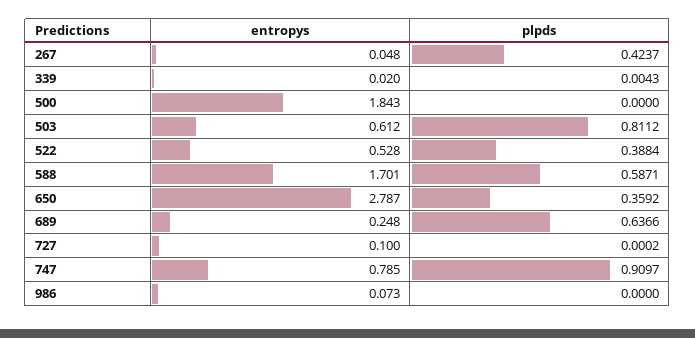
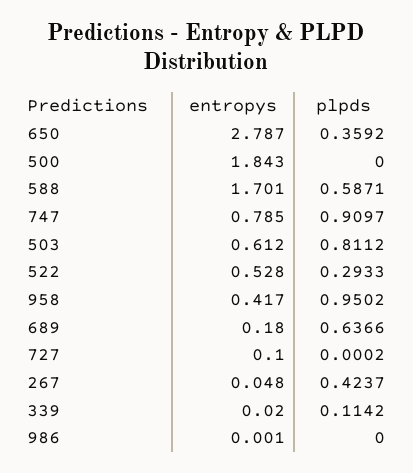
plpds, 339: 0.0043 -> 0.1142
plpds, 522: 0.3884 -> 0.2933
entropys, 689: 0.248 -> 0.18
entropys, 986: 0.073 -> 0.001
entropys, 958: none -> 0.417
plpds, 958: none -> 0.9502

